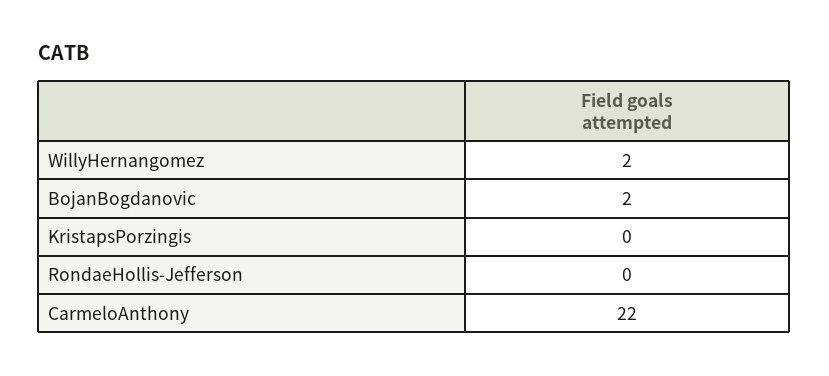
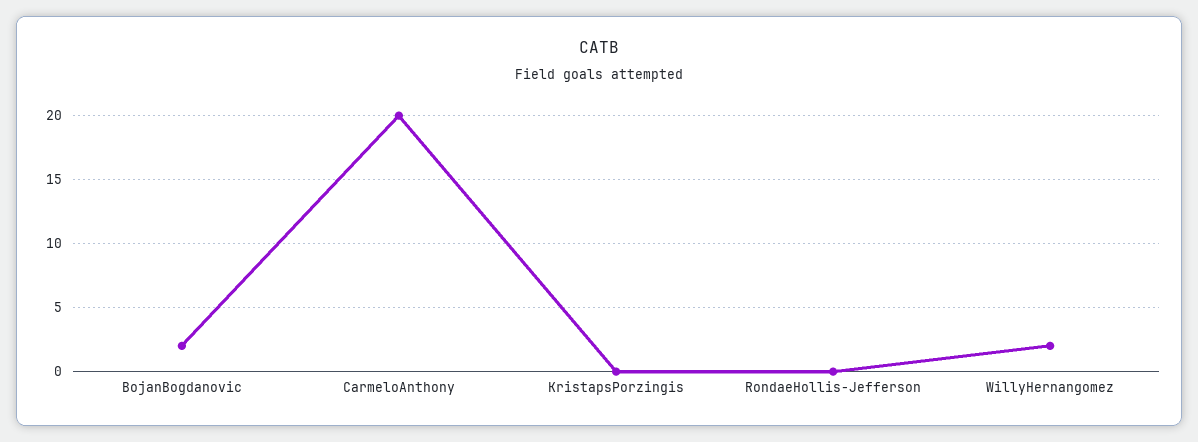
CarmeloAnthony: 22 -> 20

